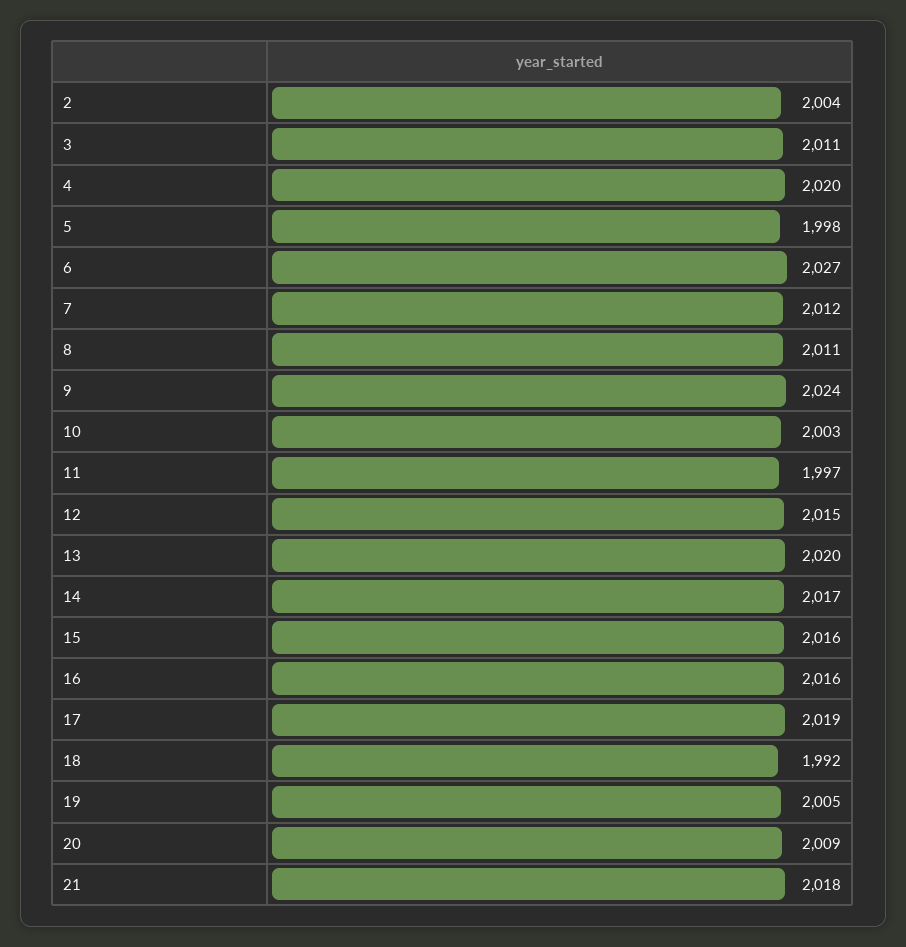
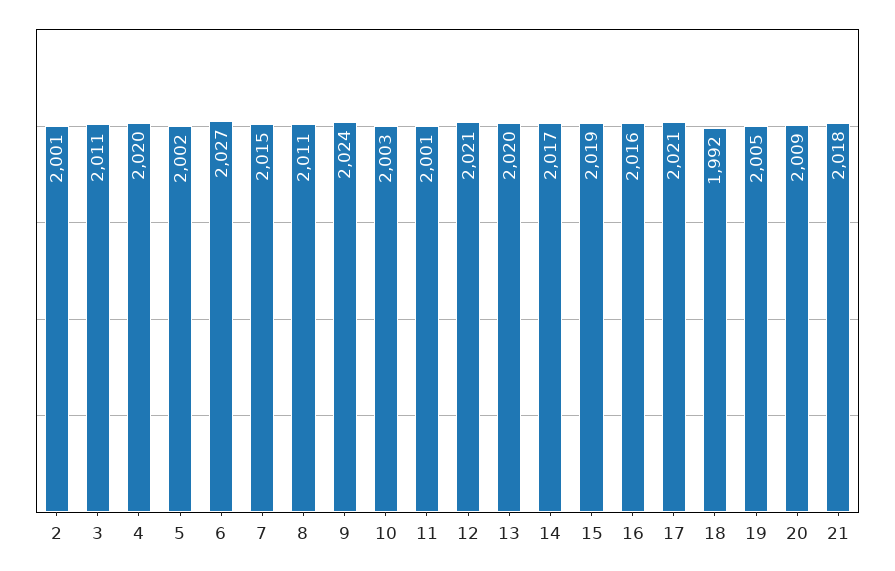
2: 2004 -> 2001
5: 1998 -> 2002
7: 2012 -> 2015
11: 1997 -> 2001
12: 2015 -> 2021
15: 2016 -> 2019
17: 2019 -> 2021

